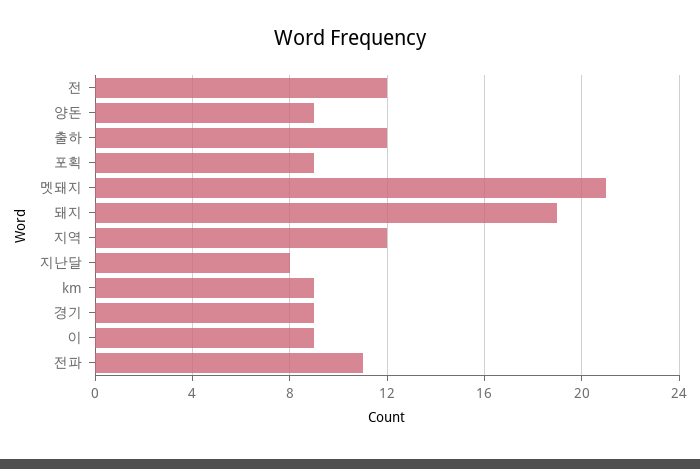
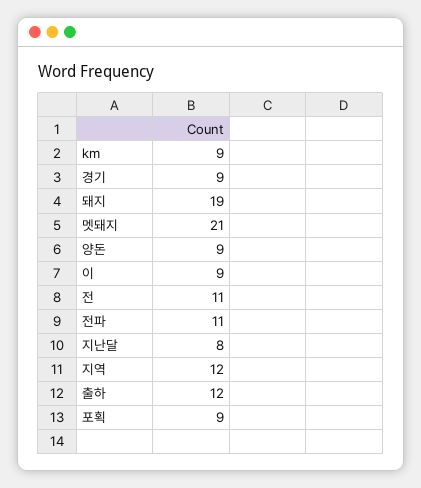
전: 12 -> 11

